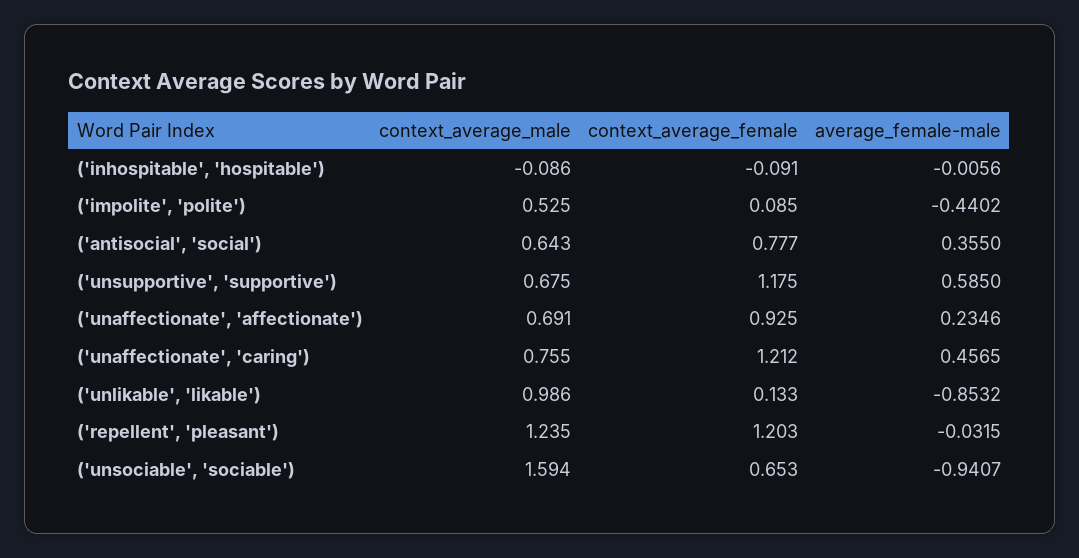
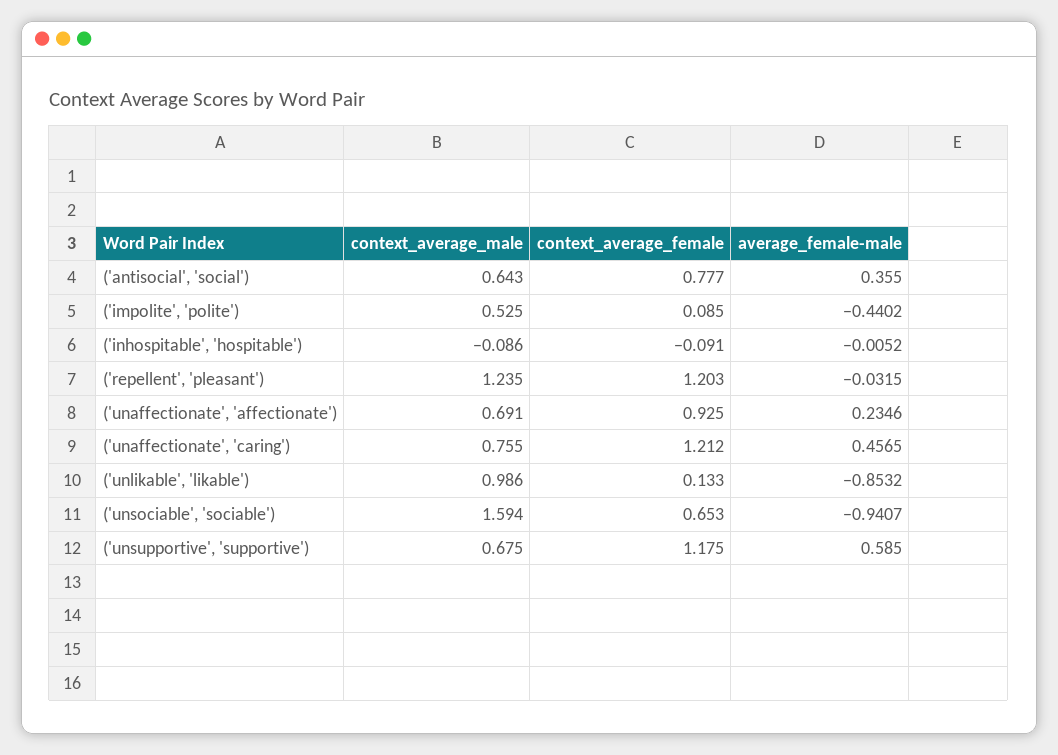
average_female-male, ('inhospitable', 'hospitable'): -0.0056 -> -0.0052

